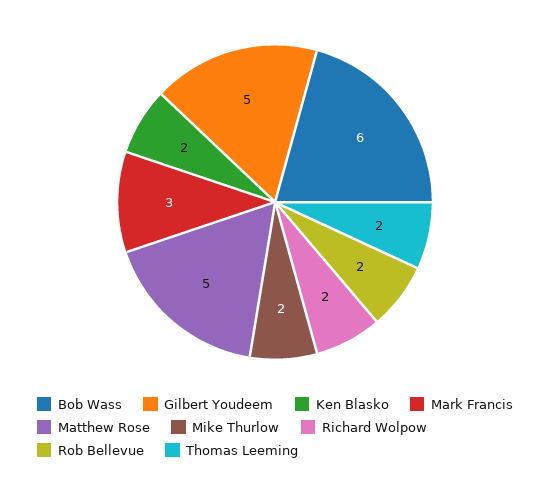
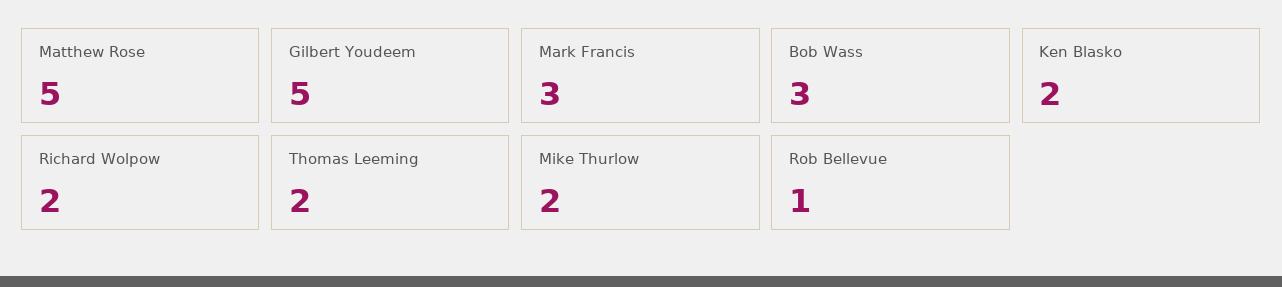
Bob Wass: 6 -> 3
Rob Bellevue: 2 -> 1

